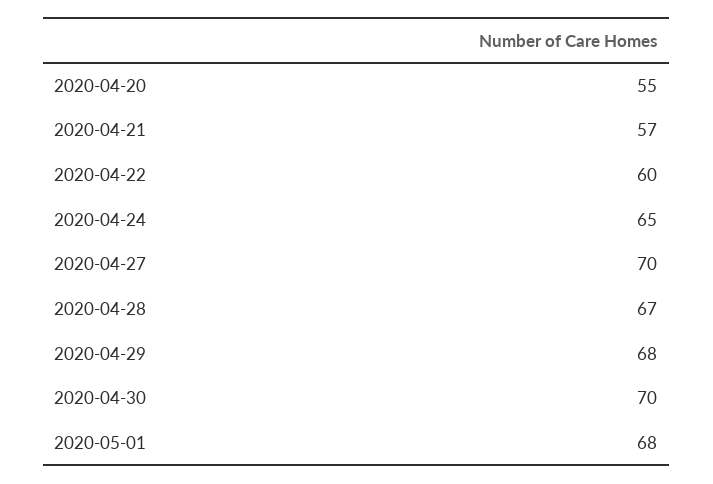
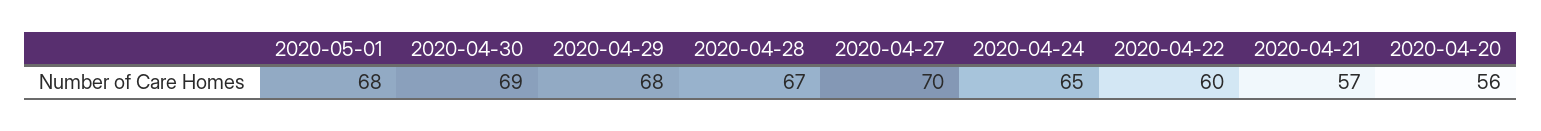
2020-04-20: 55 -> 56
2020-04-30: 70 -> 69

